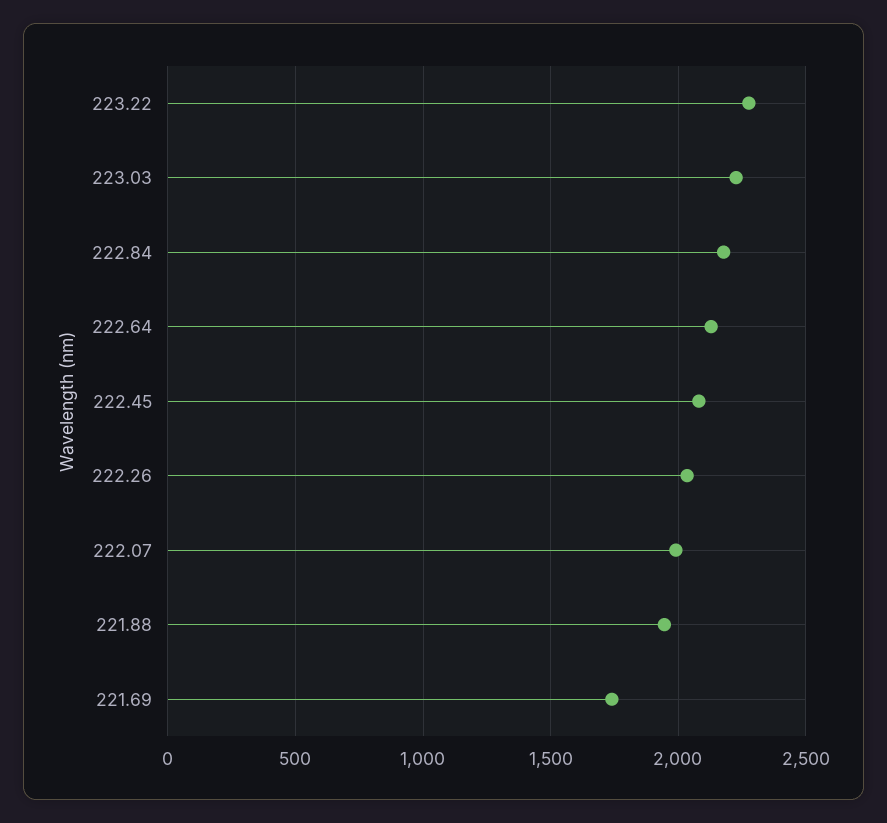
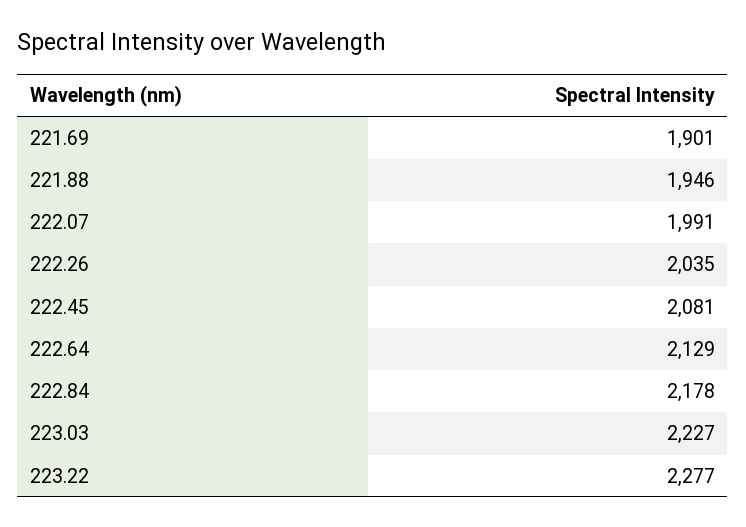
221.69: 1750 -> 1901

